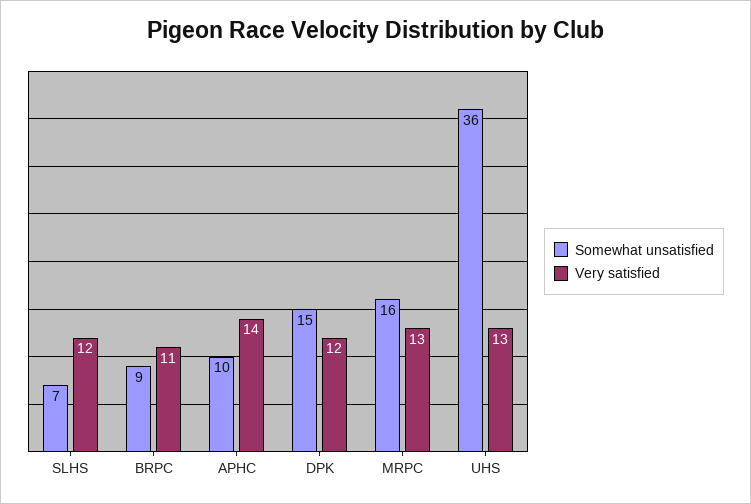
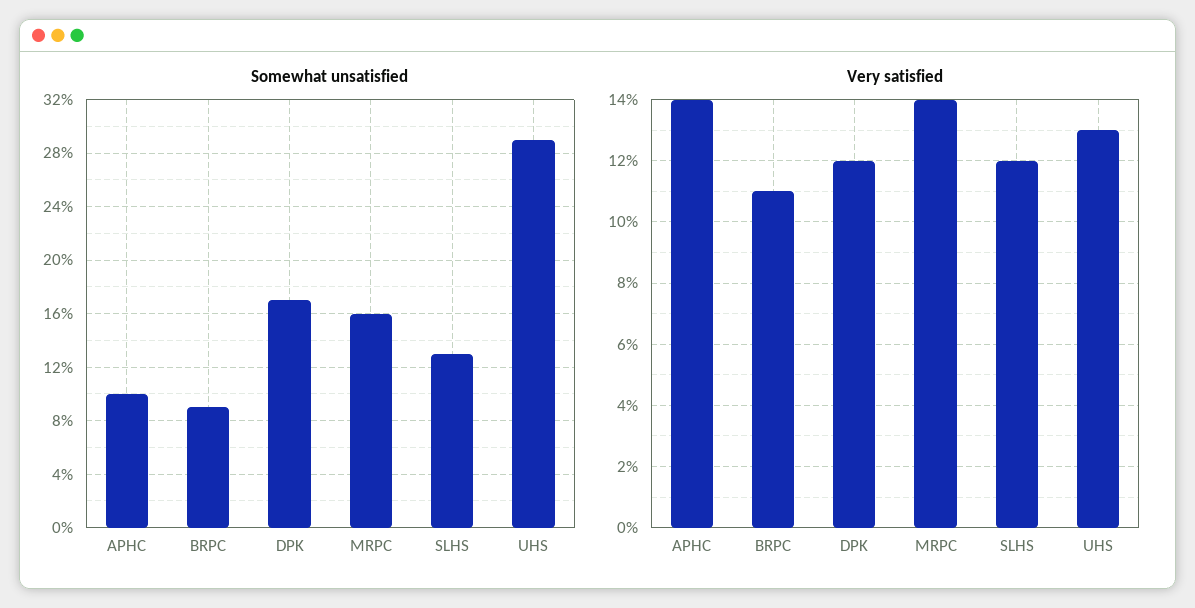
Somewhat unsatisfied, SLHS: 7 -> 13
Somewhat unsatisfied, DPK: 15 -> 17
Very satisfied, MRPC: 13 -> 14
Somewhat unsatisfied, UHS: 36 -> 29

